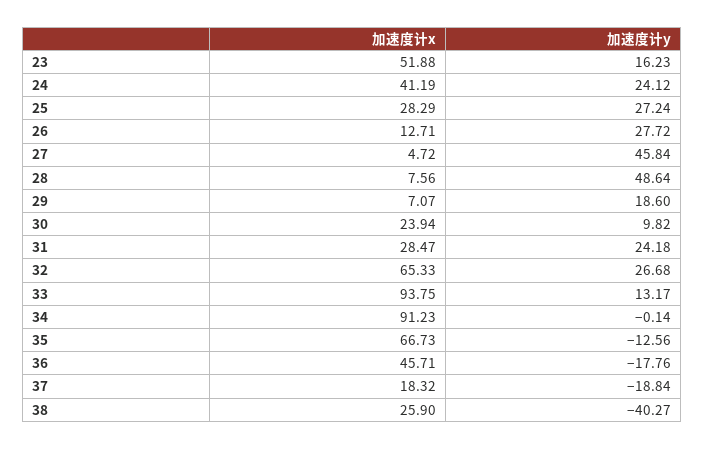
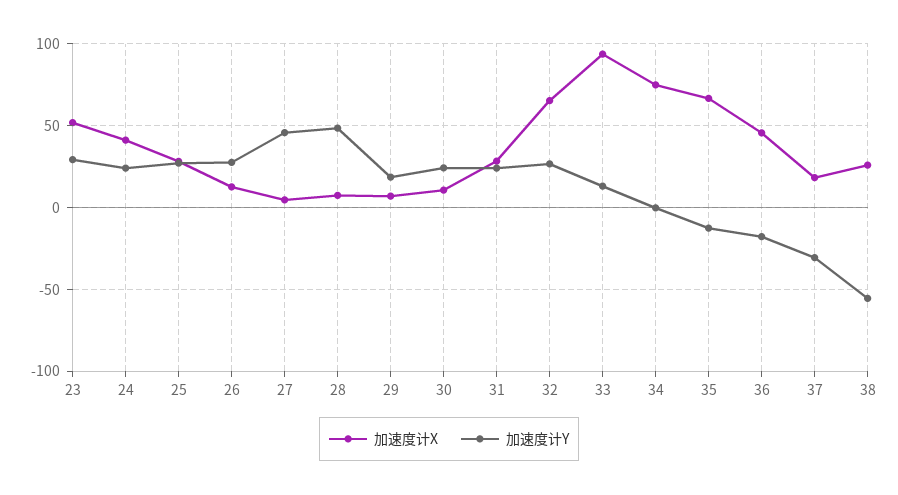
加速度计y, 23: 16.23 -> 30
加速度计x, 30: 23.94 -> 10
加速度计y, 30: 9.82 -> 25
加速度计x, 34: 91.23 -> 75
加速度计y, 37: -18.84 -> -30
加速度计y, 38: -40.27 -> -55

